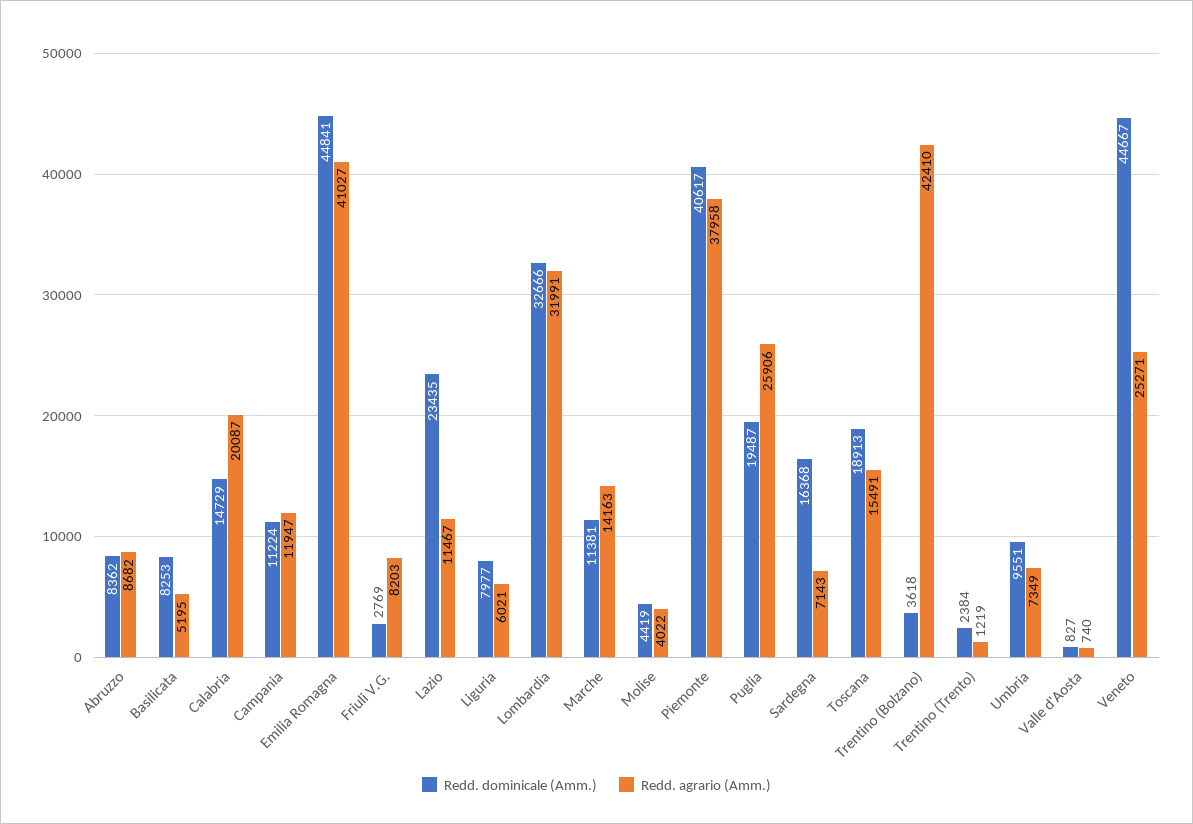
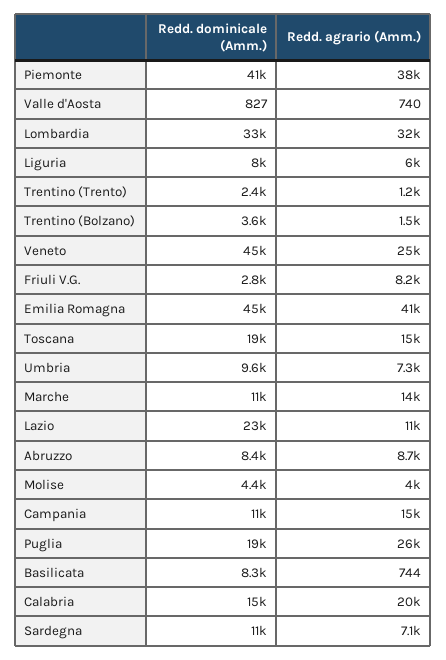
Redd. agrario (Amm.), Basilicata: 5195 -> 744
Redd. agrario (Amm.), Campania: 11947 -> 15000
Redd. dominicale (Amm.), Sardegna: 16368 -> 11000
Redd. agrario (Amm.), Trentino (Bolzano): 42410 -> 1500

